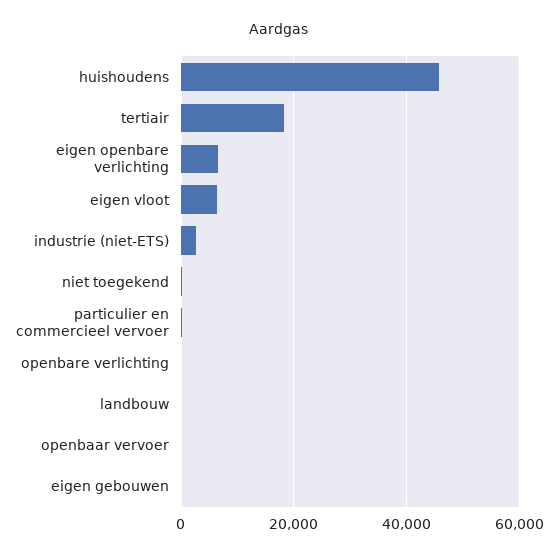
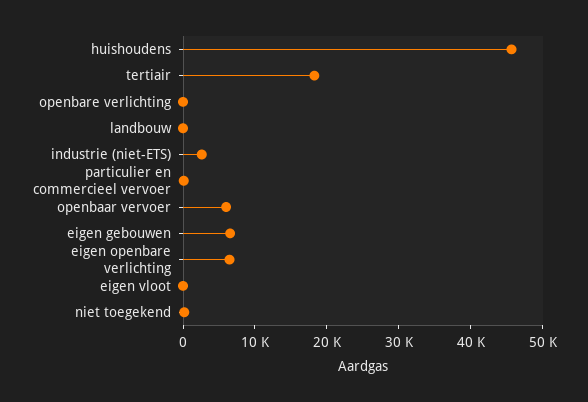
eigen vloot: 6000 -> 0
openbaar vervoer: 0 -> 6000
eigen gebouwen: 0 -> 6000

